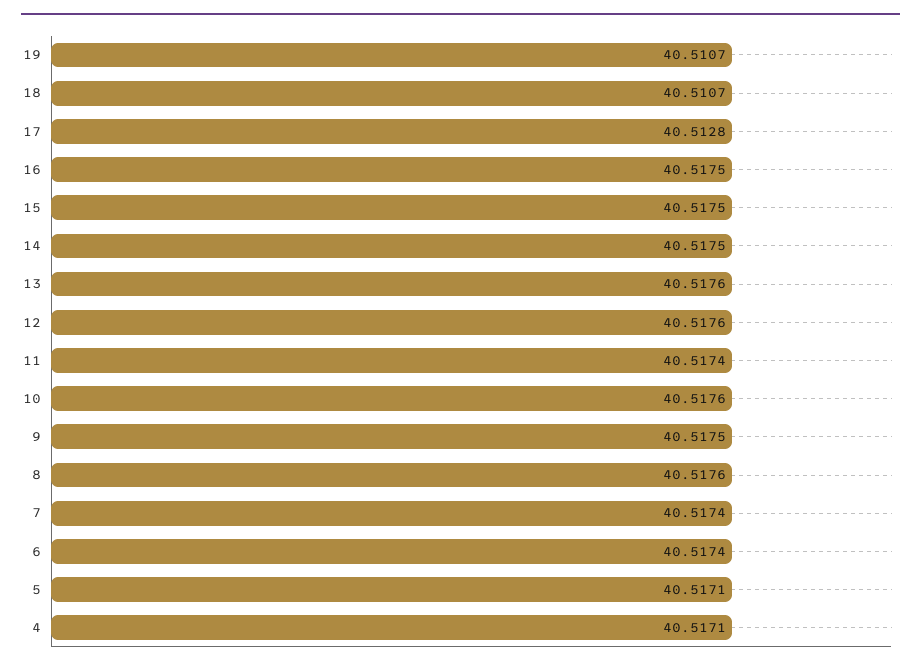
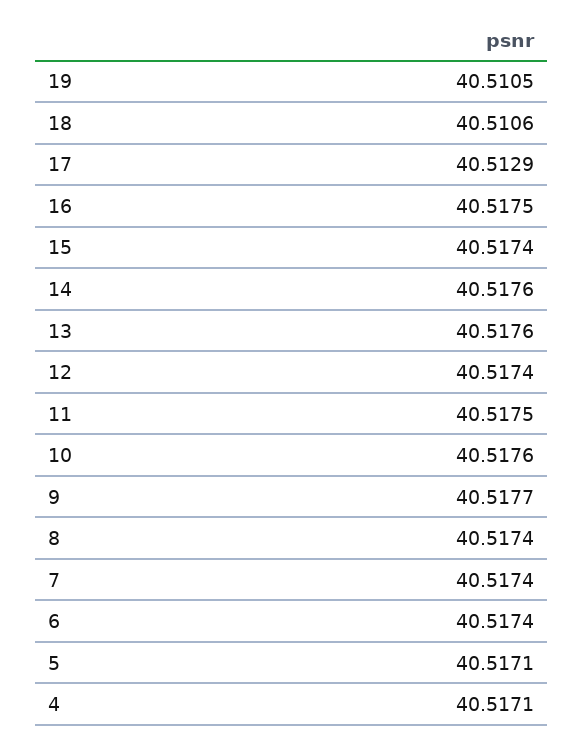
19: 40.5107 -> 40.5105
18: 40.5107 -> 40.5106
17: 40.5128 -> 40.5129
15: 40.5175 -> 40.5174
14: 40.5175 -> 40.5176
12: 40.5176 -> 40.5174
11: 40.5174 -> 40.5175
9: 40.5175 -> 40.5177
8: 40.5176 -> 40.5174

